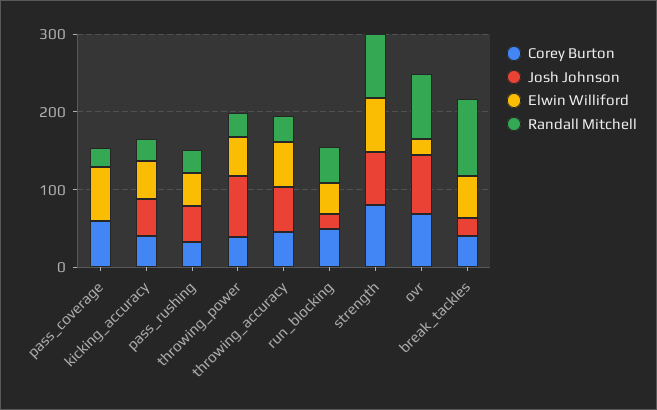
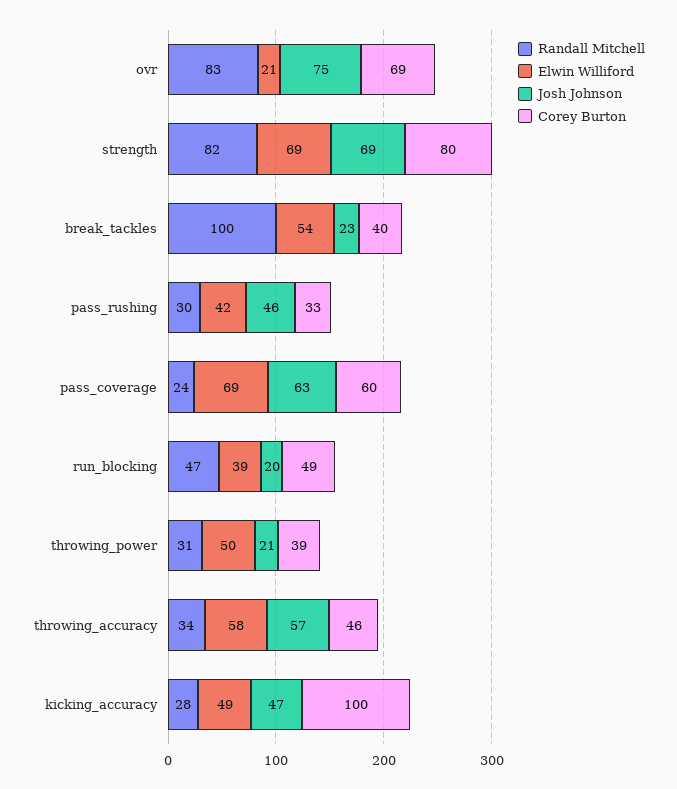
Josh Johnson, pass_coverage: 0 -> 63
Corey Burton, kicking_accuracy: 40 -> 100
Josh Johnson, throwing_power: 80 -> 21

